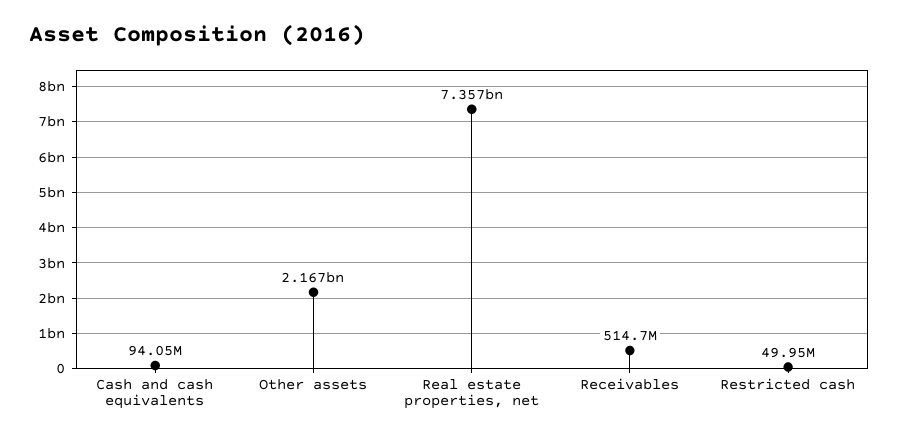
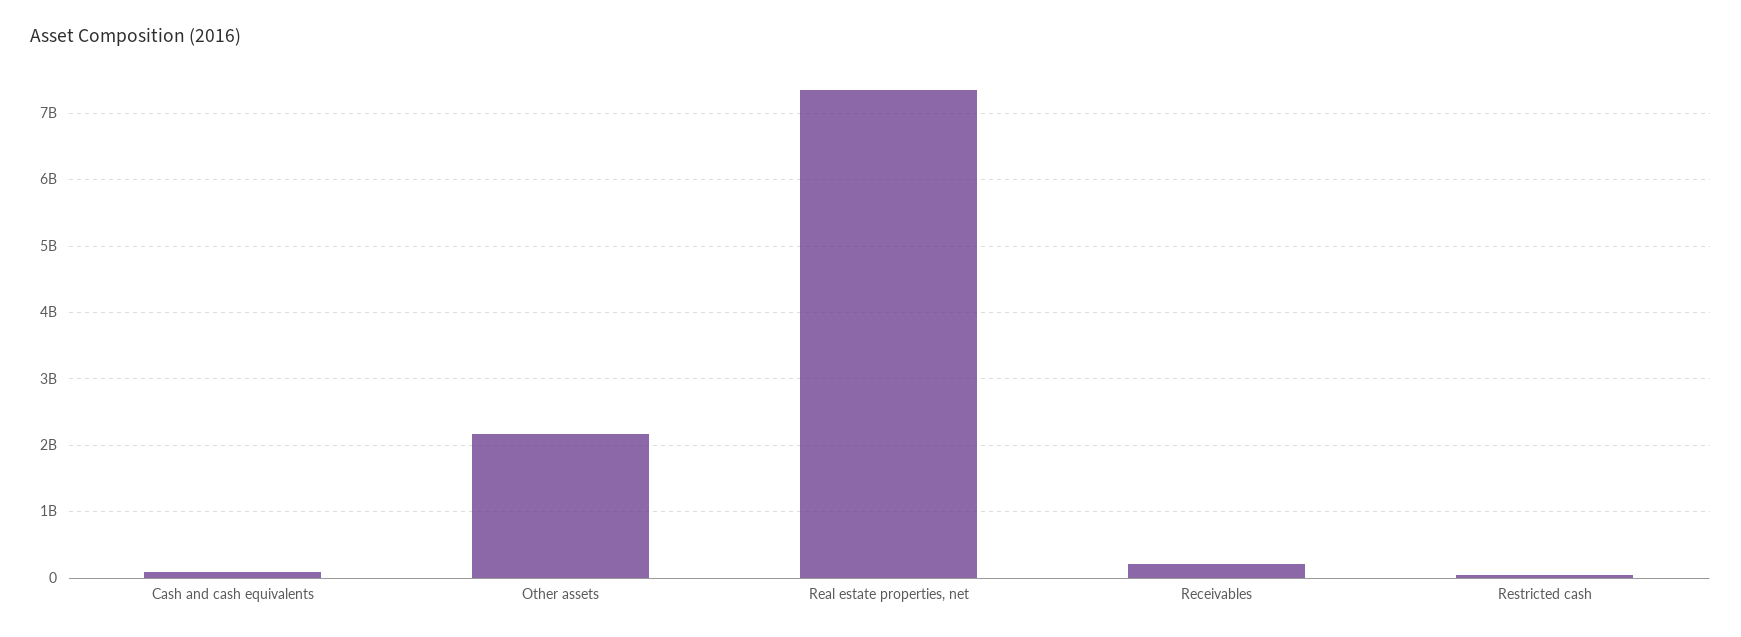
Receivables: 514700000 -> 200000000

